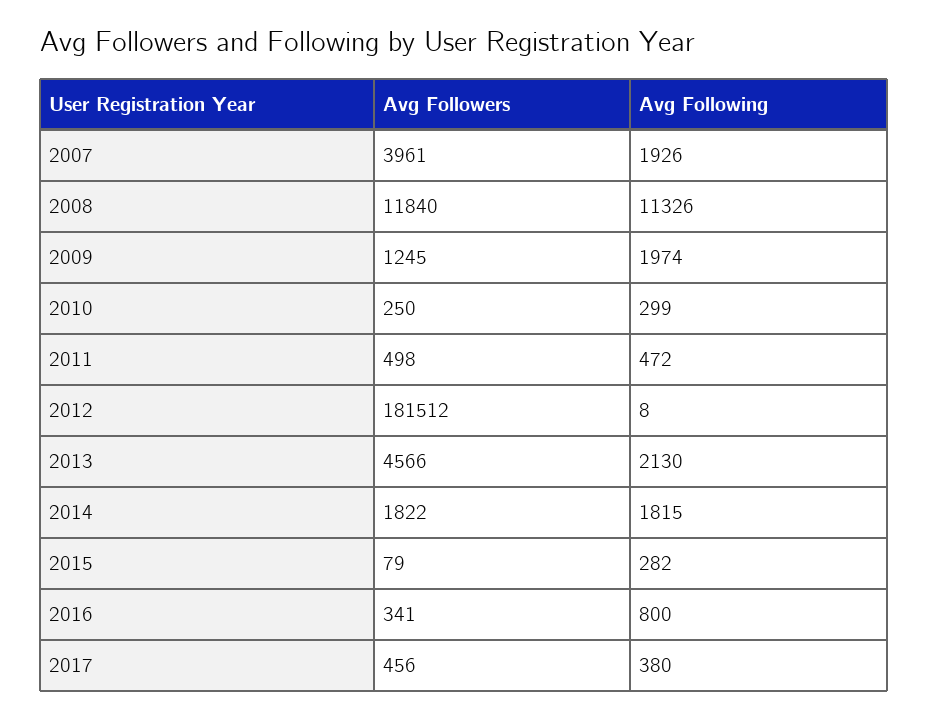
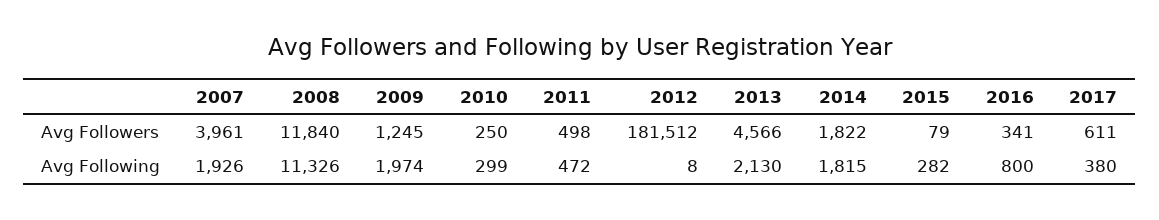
Avg Followers, 2017: 456 -> 611

